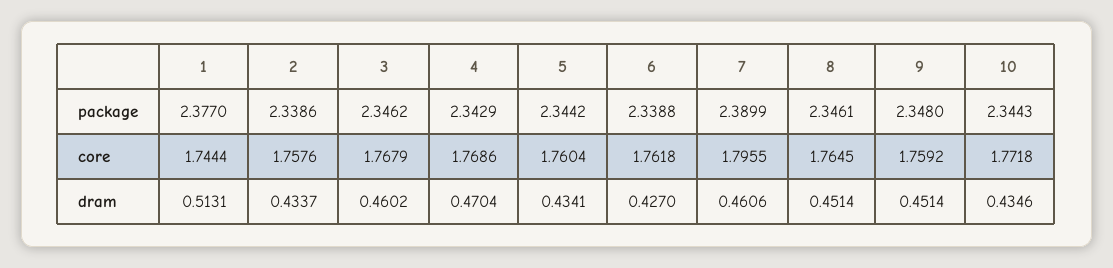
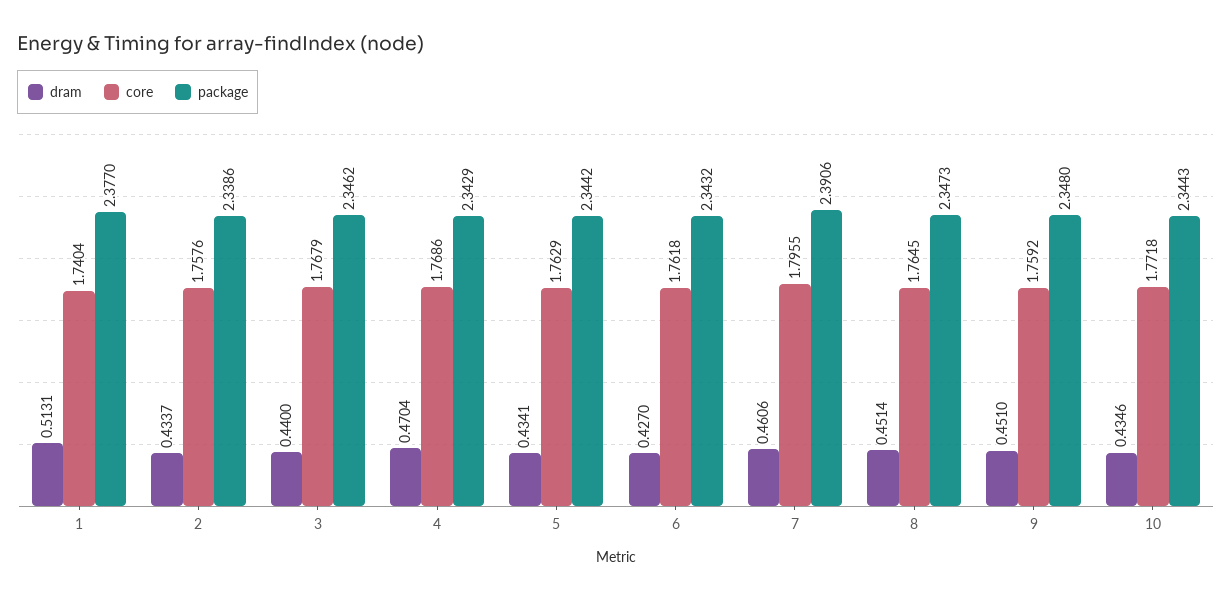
package, 6: 2.3388 -> 2.3432
package, 7: 2.3899 -> 2.3906
package, 8: 2.3461 -> 2.3473
core, 1: 1.7444 -> 1.7404
core, 5: 1.7604 -> 1.7629
dram, 3: 0.4602 -> 0.44
dram, 9: 0.4514 -> 0.451

